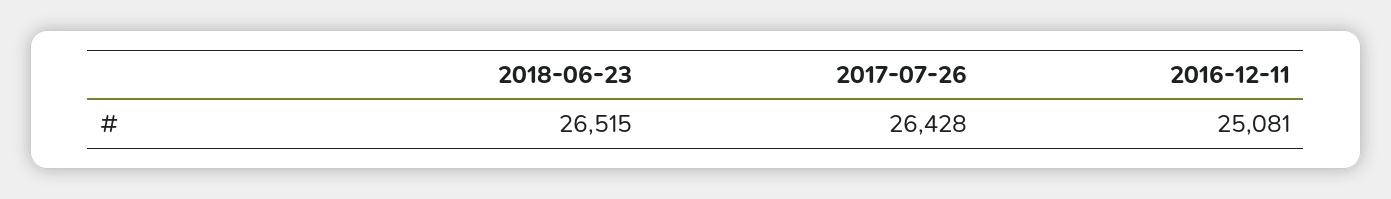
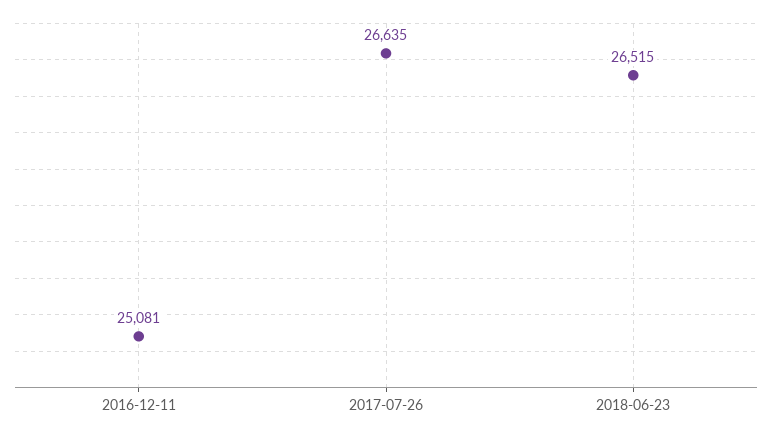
2017-07-26: 26428 -> 26635

